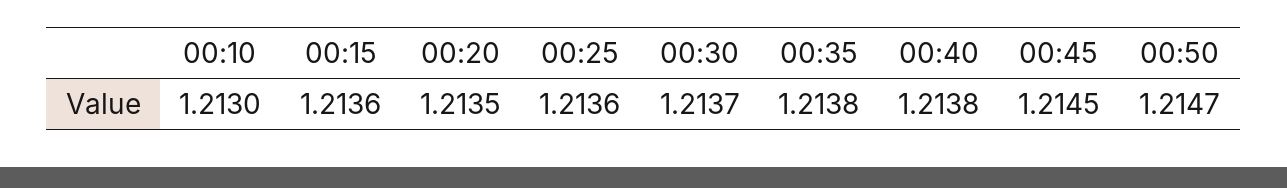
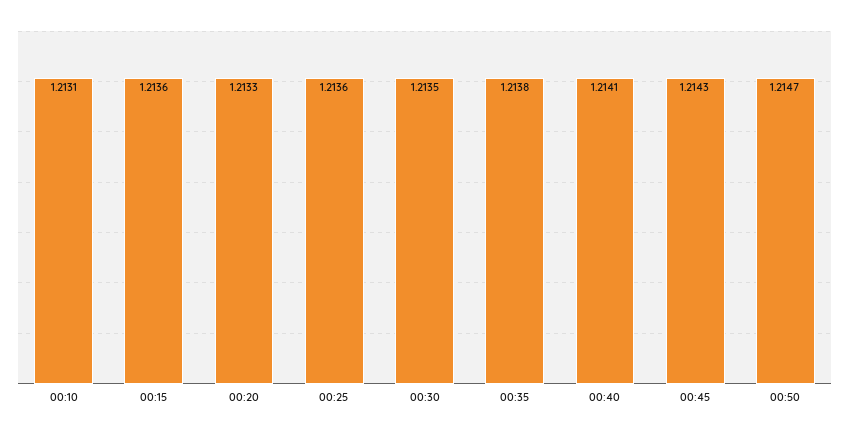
00:10: 1.213 -> 1.2131
00:20: 1.2135 -> 1.2133
00:30: 1.2137 -> 1.2135
00:40: 1.2138 -> 1.2141
00:45: 1.2145 -> 1.2143

